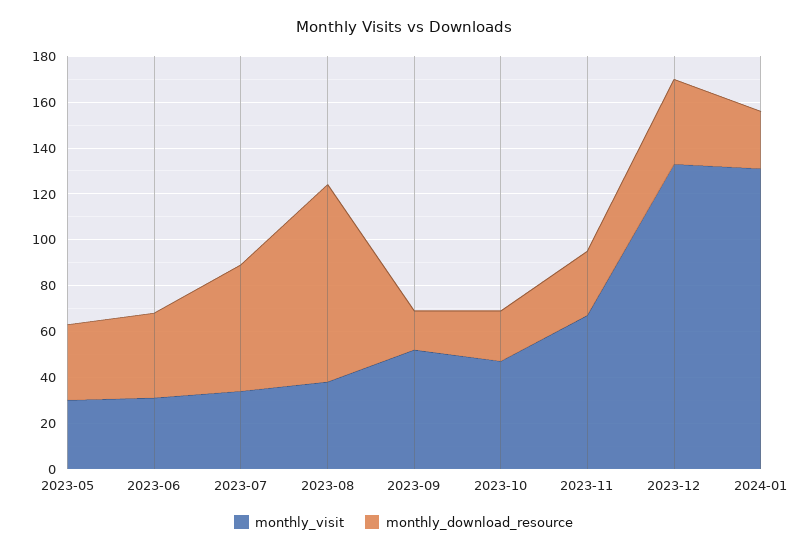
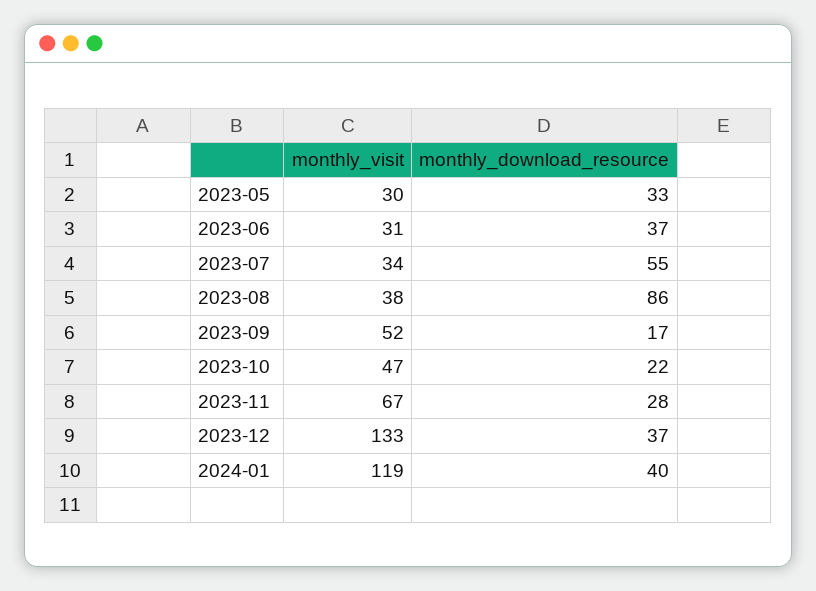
monthly_visit, 2024-01: 130 -> 119
monthly_download_resource, 2024-01: 25 -> 40

